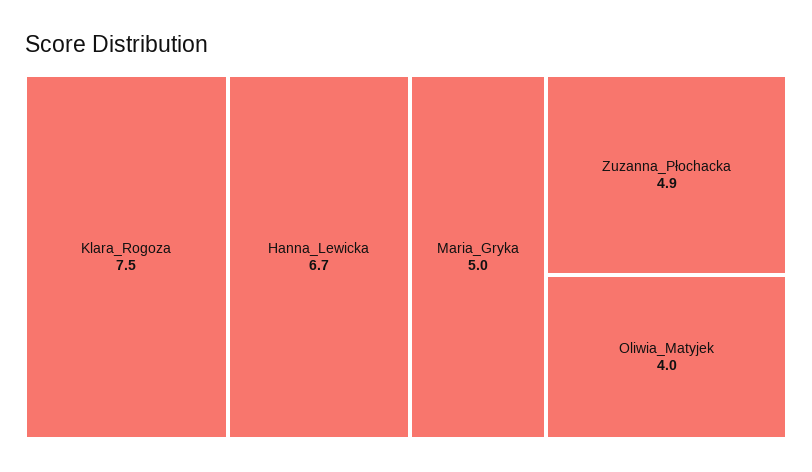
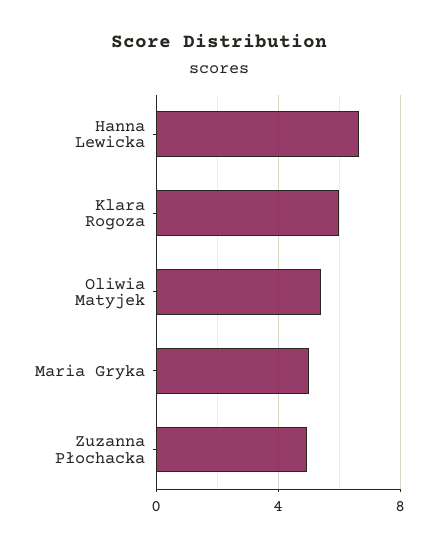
Klara_Rogoza: 7.5 -> 6
Oliwia_Matyjek: 4 -> 5.5

